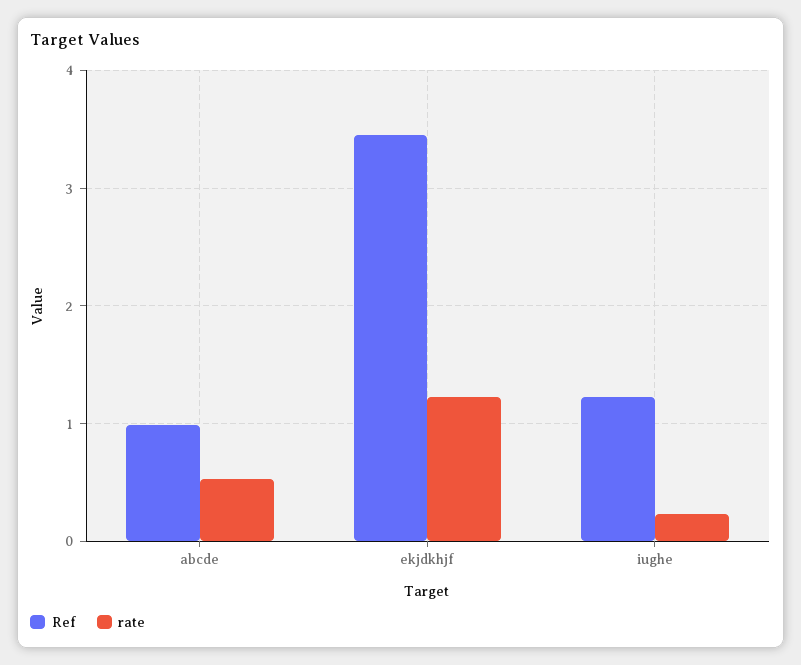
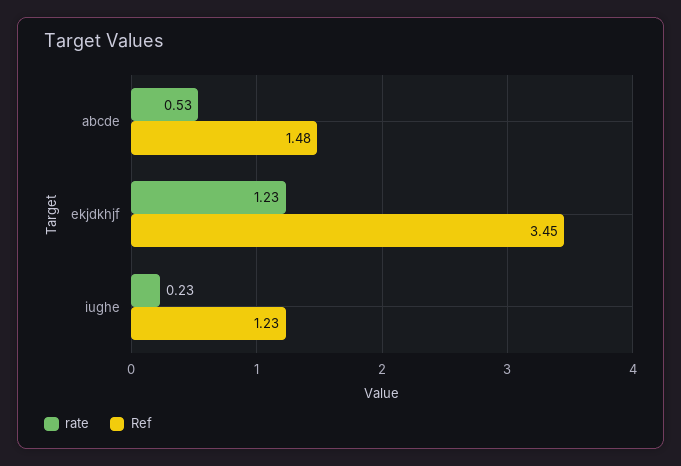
Ref, abcde: 1 -> 1.48

